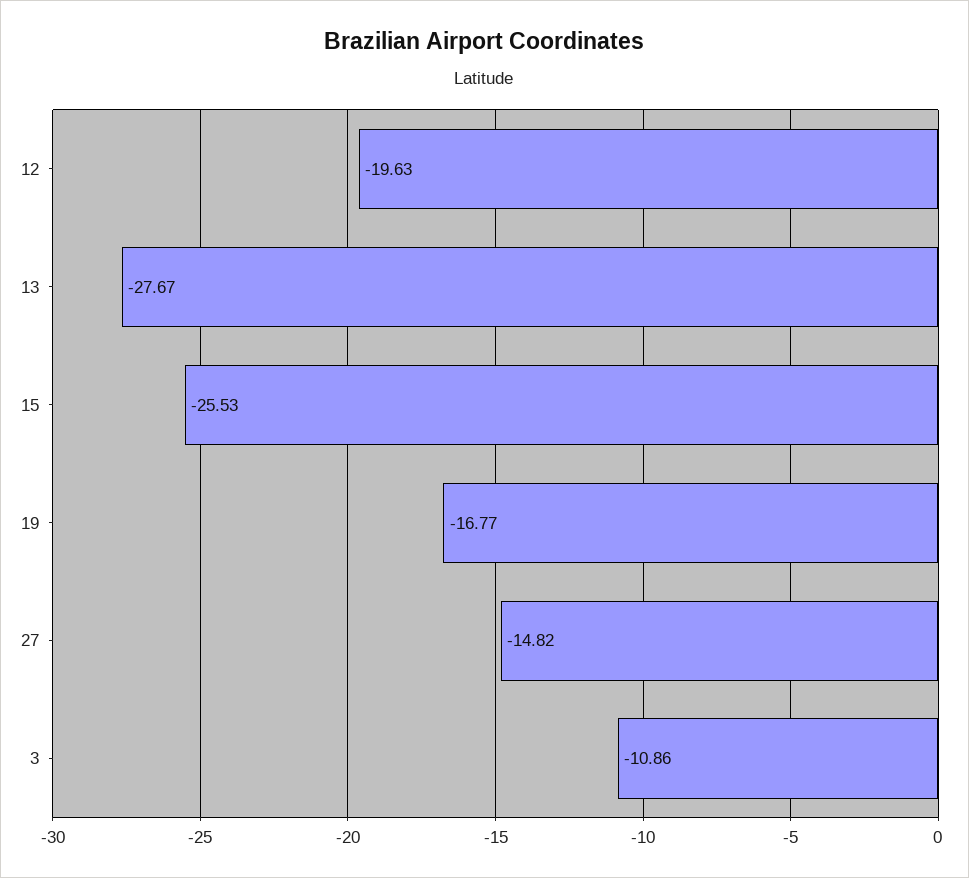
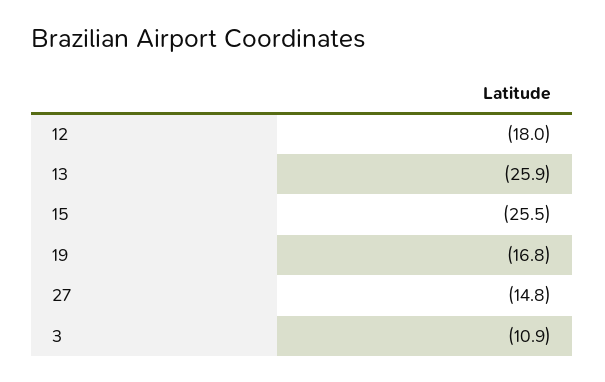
12: -19.63 -> -18
13: -27.67 -> -25.9

